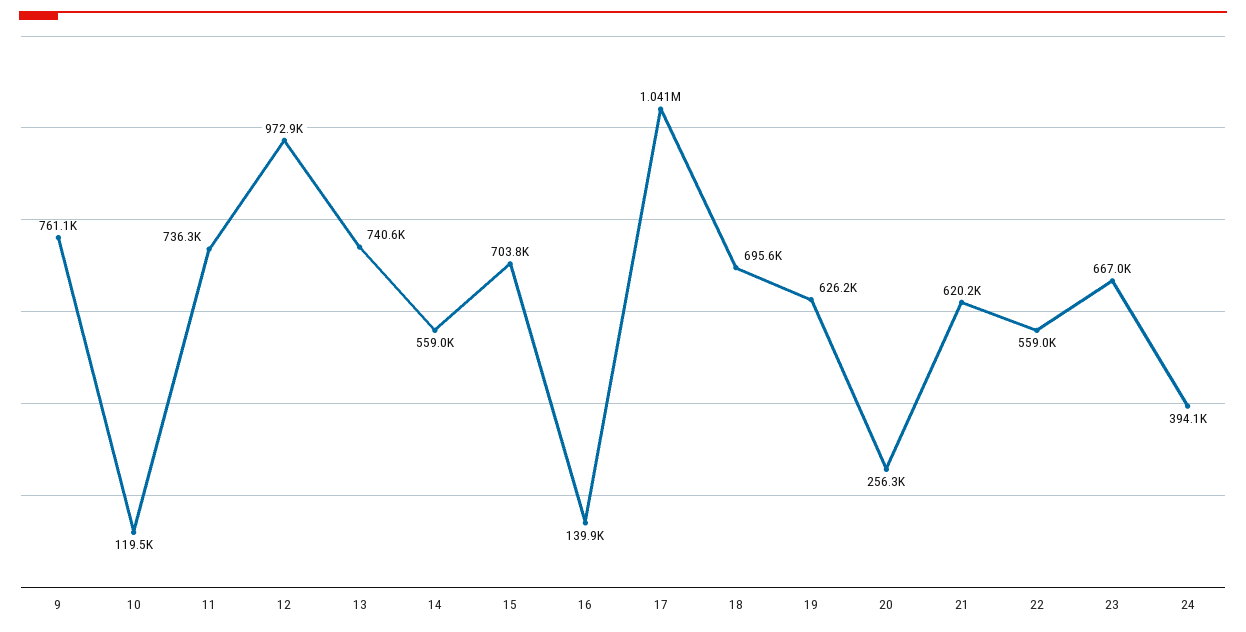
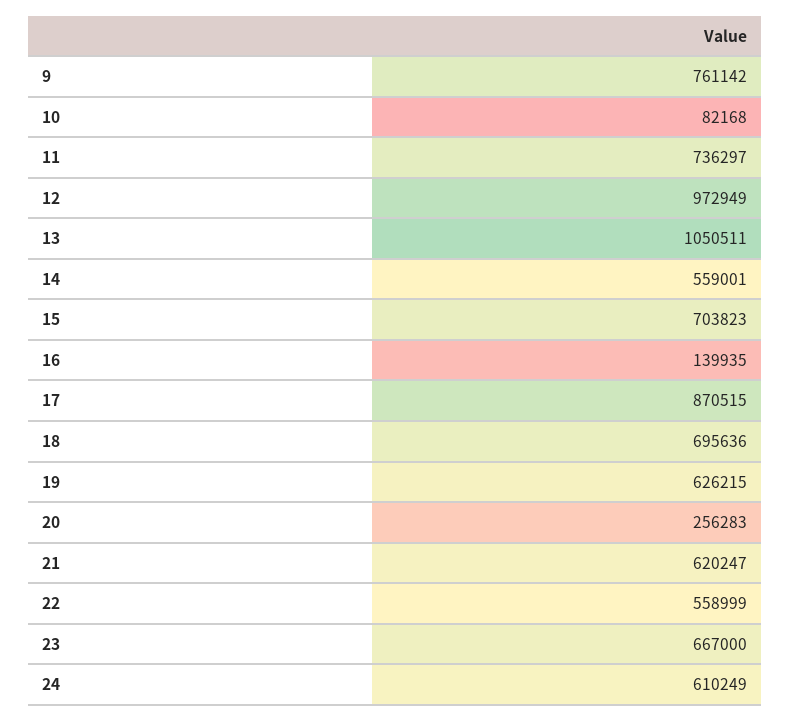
10: 119500 -> 82168
13: 740600 -> 1050511
17: 1041000 -> 870515
24: 394100 -> 610249

